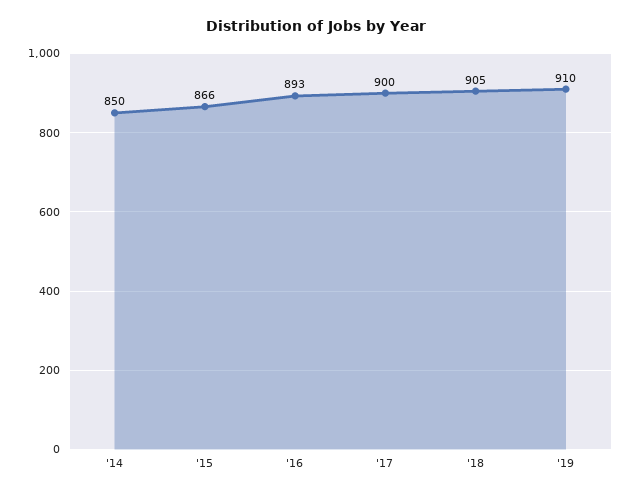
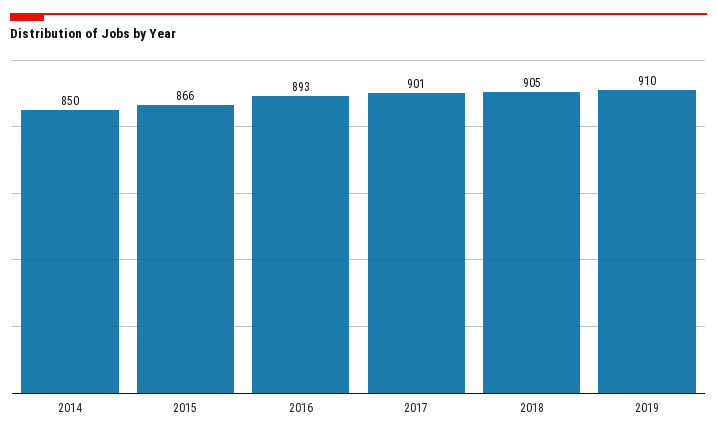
'17: 900 -> 901

